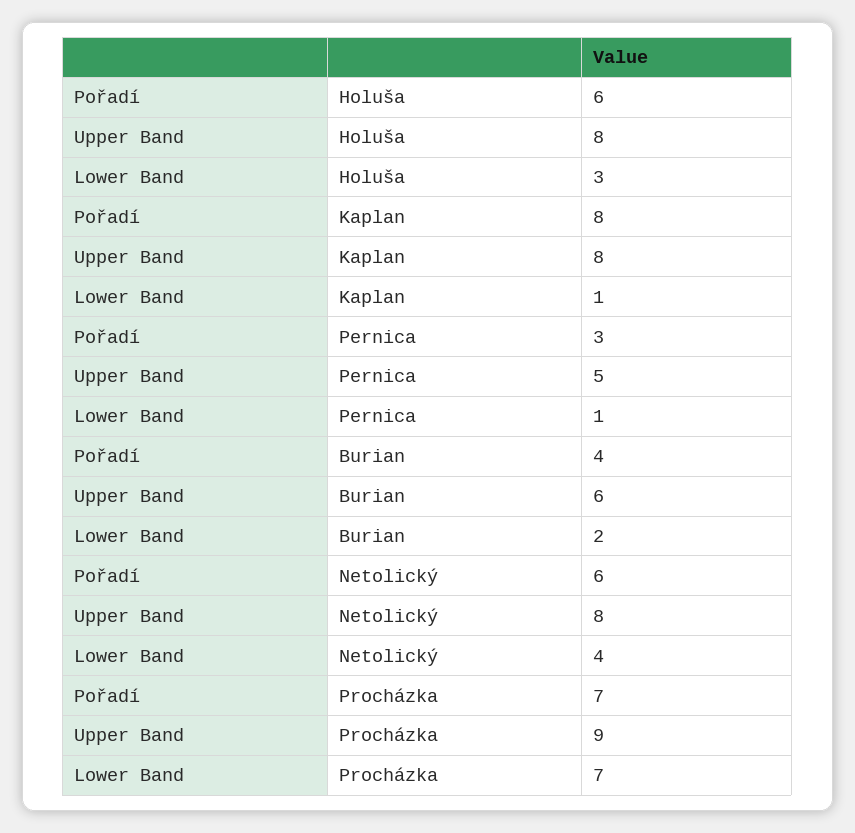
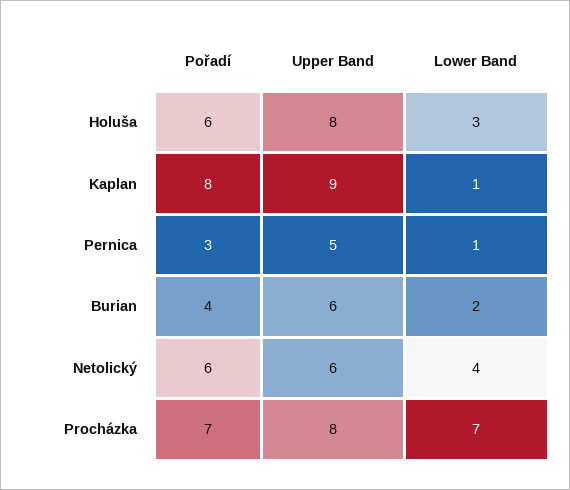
Upper Band, Kaplan: 8 -> 9
Upper Band, Netolický: 8 -> 6
Upper Band, Procházka: 9 -> 8

